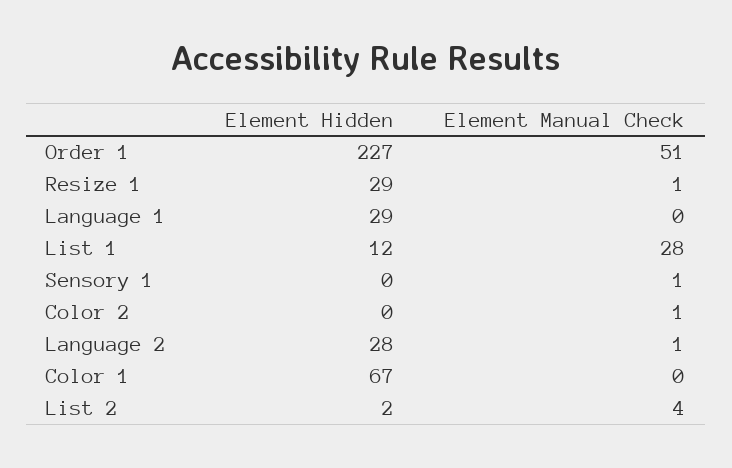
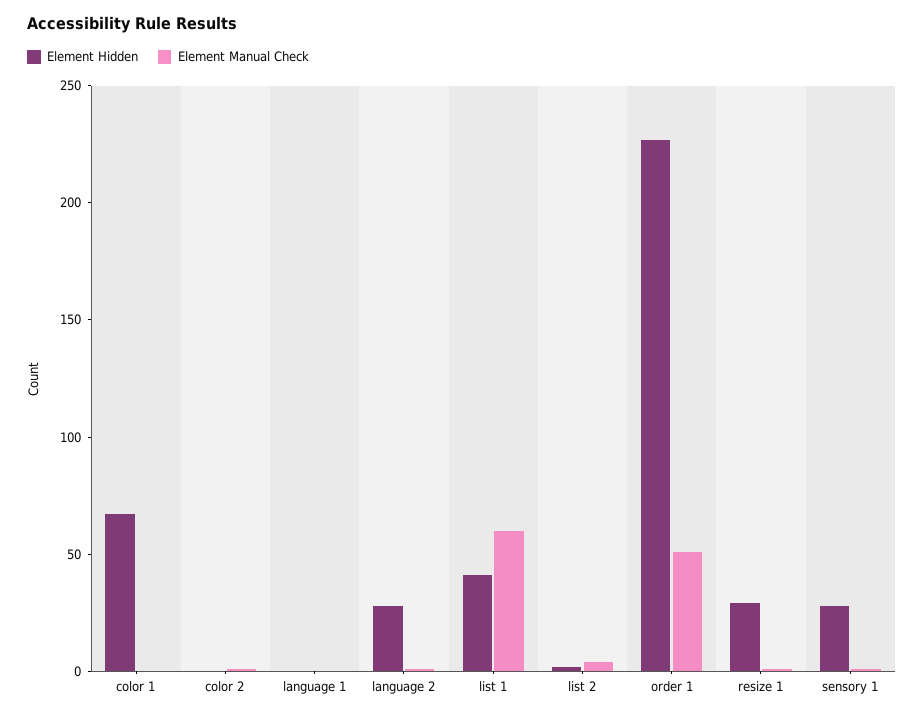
Element Hidden, Language 1: 29 -> 0
Element Hidden, List 1: 12 -> 40
Element Manual Check, List 1: 28 -> 60
Element Hidden, Sensory 1: 0 -> 30

